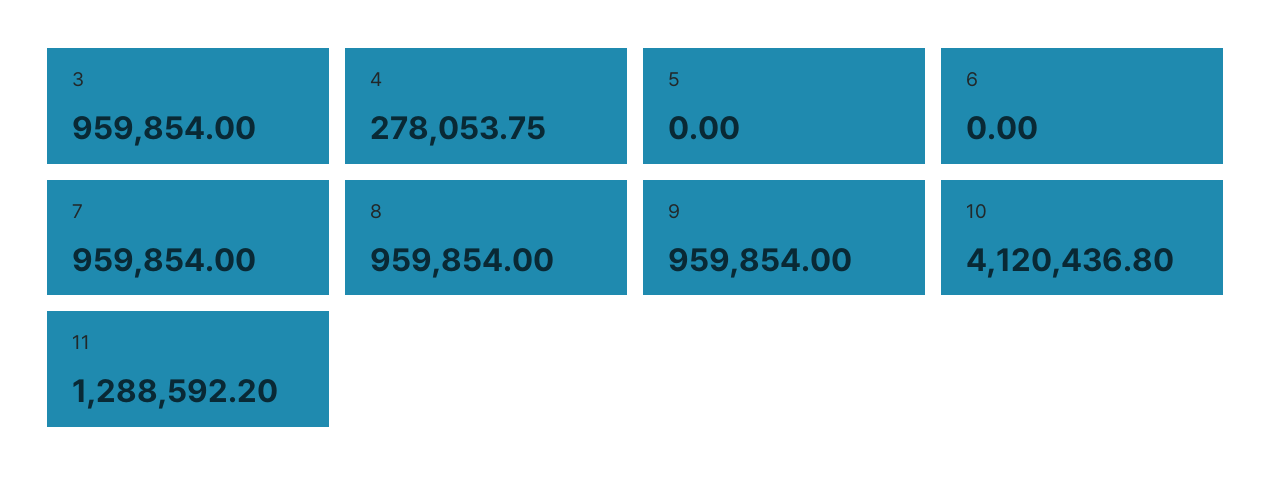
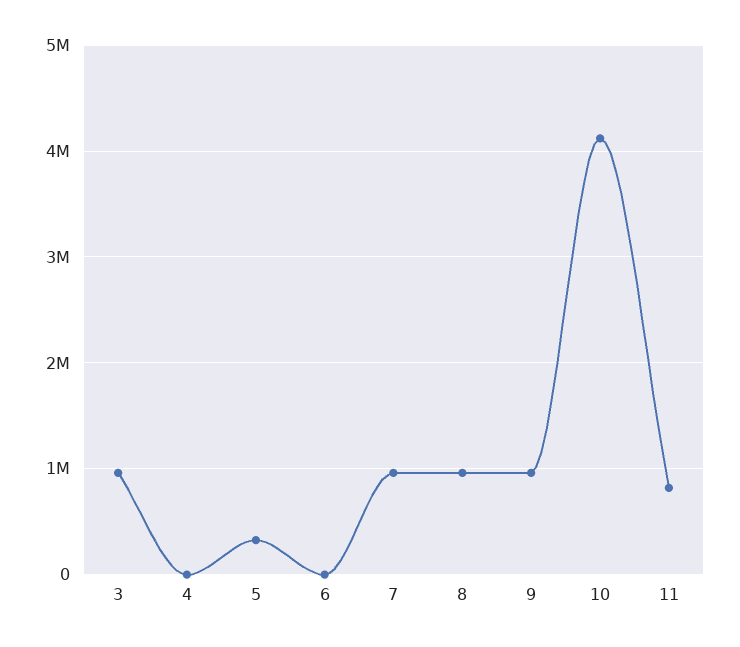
4: 278053.75 -> 0
5: 0 -> 300000
11: 1288592.2 -> 800000

